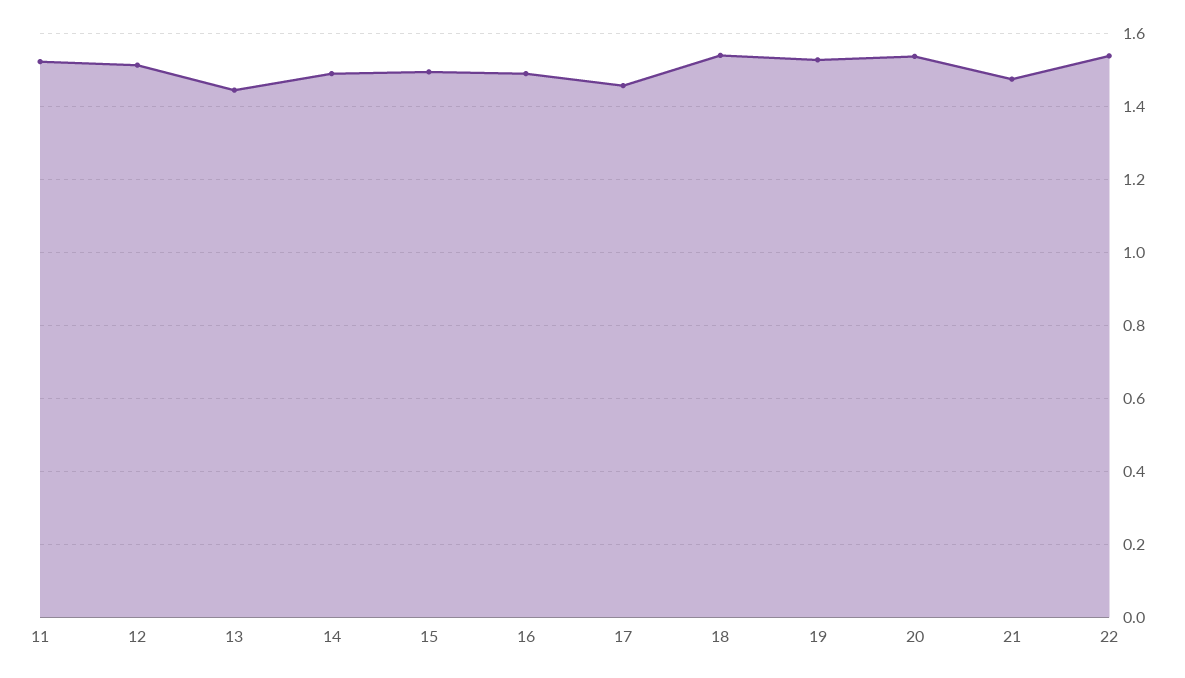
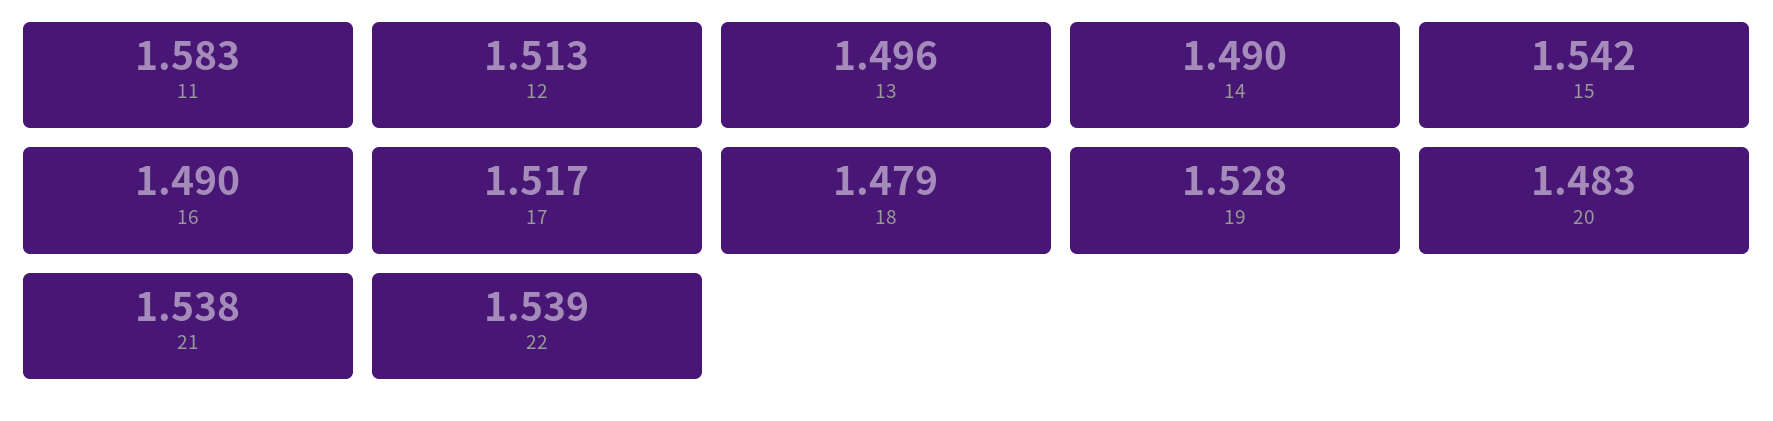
11: 1.52 -> 1.583
13: 1.44 -> 1.496
15: 1.5 -> 1.542
17: 1.46 -> 1.517
18: 1.54 -> 1.479
20: 1.54 -> 1.483
21: 1.48 -> 1.538

